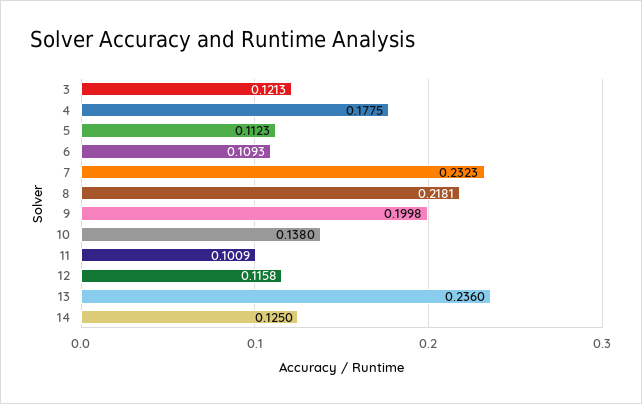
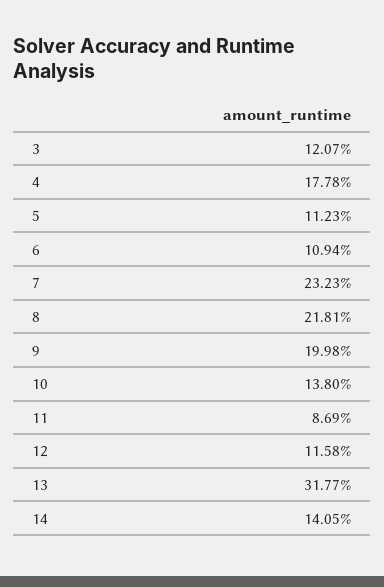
3: 0.1213 -> 0.1207
4: 0.1775 -> 0.1778
6: 0.1093 -> 0.1094
11: 0.1009 -> 0.0869
13: 0.236 -> 0.3177
14: 0.125 -> 0.1405

